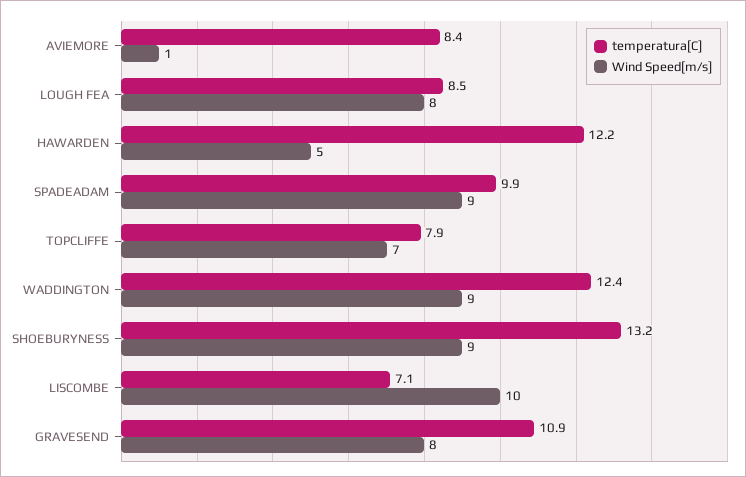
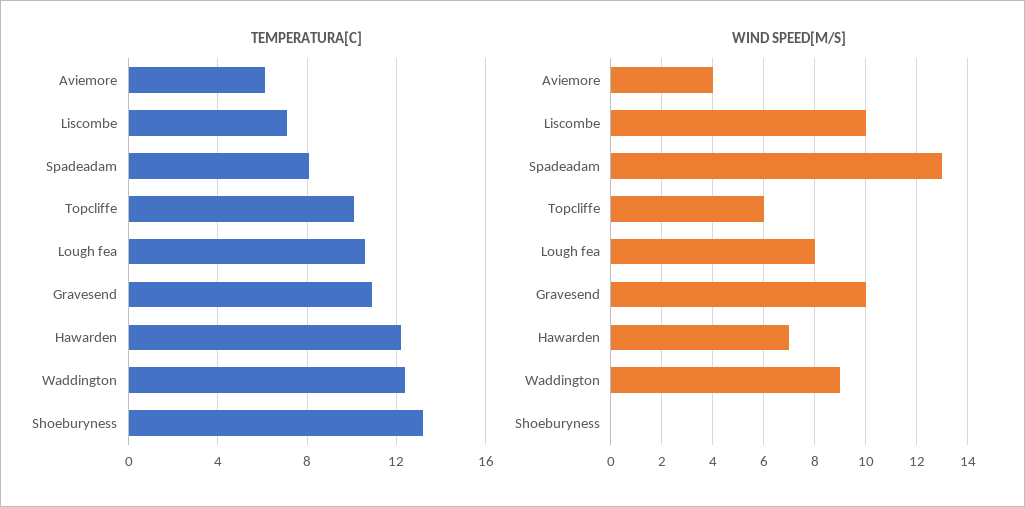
temperatura[C], AVIEMORE: 8.4 -> 6
Wind Speed[m/s], AVIEMORE: 1 -> 4
temperatura[C], LOUGH FEA: 8.5 -> 10.5
Wind Speed[m/s], HAWARDEN: 5 -> 7
temperatura[C], SPADEADAM: 9.9 -> 8
Wind Speed[m/s], SPADEADAM: 9 -> 13
temperatura[C], TOPCLIFFE: 7.9 -> 10
Wind Speed[m/s], TOPCLIFFE: 7 -> 6
Wind Speed[m/s], SHOEBURYNESS: 9 -> 0
Wind Speed[m/s], GRAVESEND: 8 -> 10

